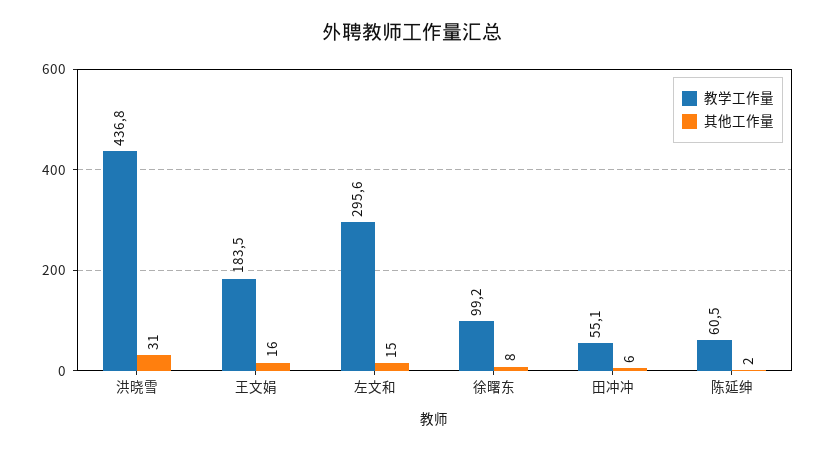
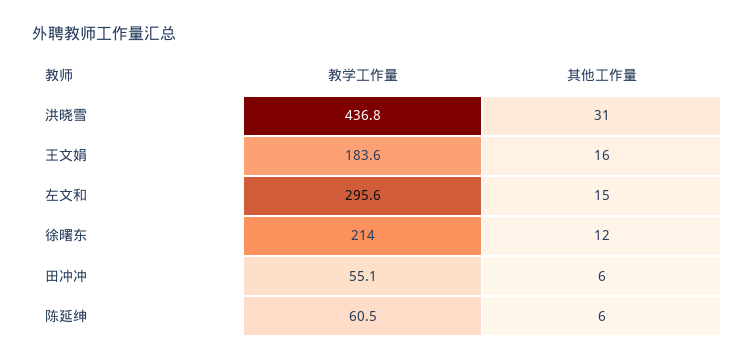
教学工作量, 王文娟: 183.5 -> 183.6
教学工作量, 徐曙东: 99.2 -> 214
其他工作量, 徐曙东: 8 -> 12
其他工作量, 陈延绅: 2 -> 6

